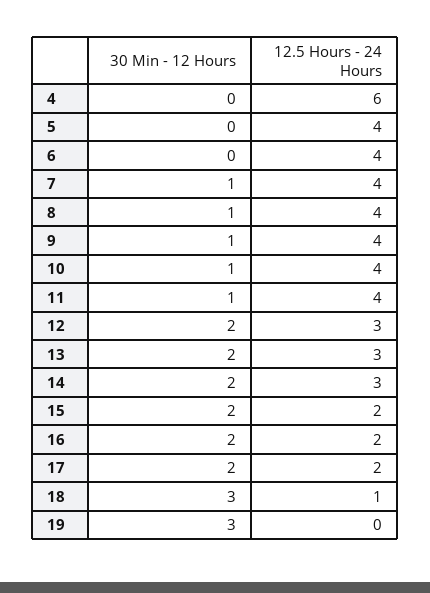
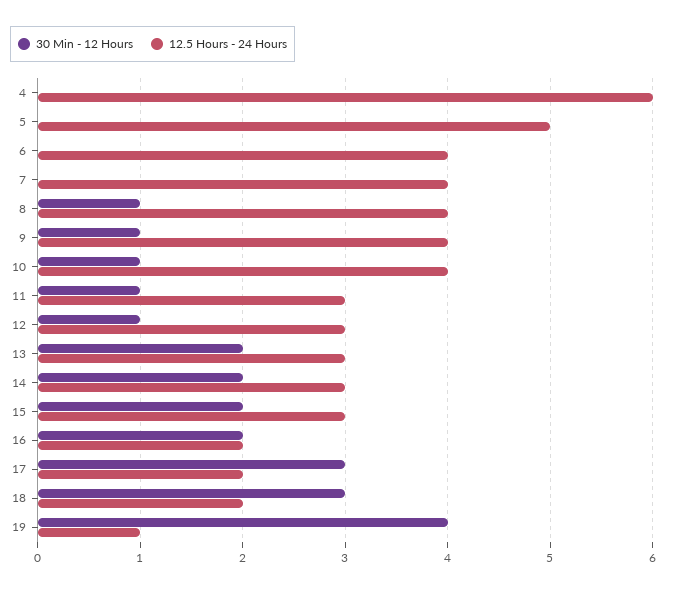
12.5 Hours - 24 Hours, 5: 4 -> 5
30 Min - 12 Hours, 7: 1 -> 0
12.5 Hours - 24 Hours, 11: 4 -> 3
30 Min - 12 Hours, 12: 2 -> 1
12.5 Hours - 24 Hours, 15: 2 -> 3
30 Min - 12 Hours, 17: 2 -> 3
12.5 Hours - 24 Hours, 18: 1 -> 2
30 Min - 12 Hours, 19: 3 -> 4
12.5 Hours - 24 Hours, 19: 0 -> 1

